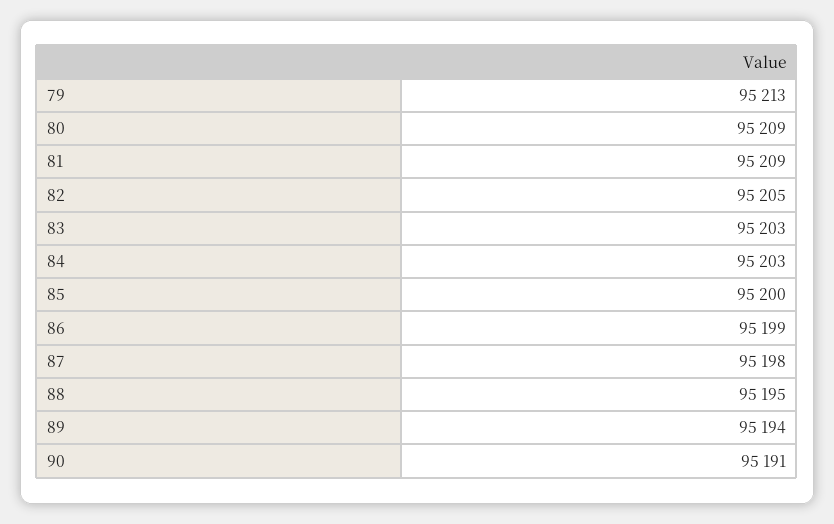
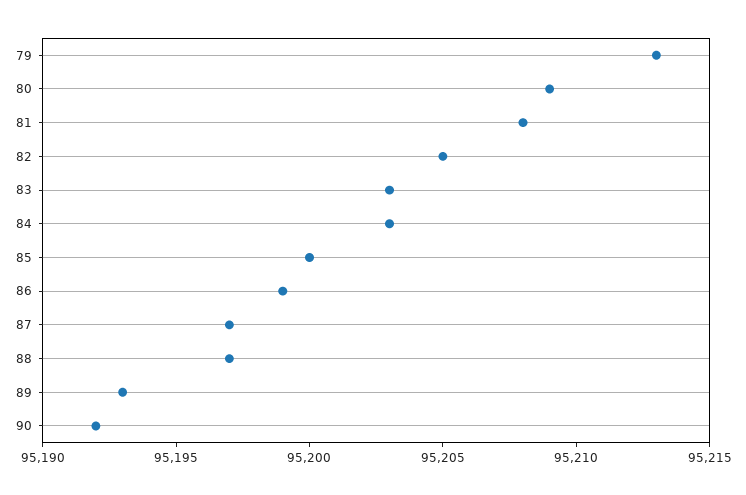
81: 95209 -> 95208
87: 95198 -> 95197
88: 95195 -> 95197
89: 95194 -> 95193
90: 95191 -> 95192

